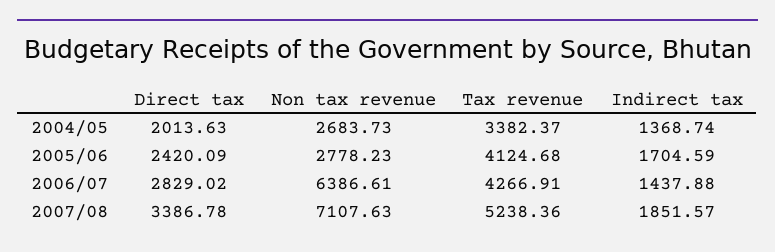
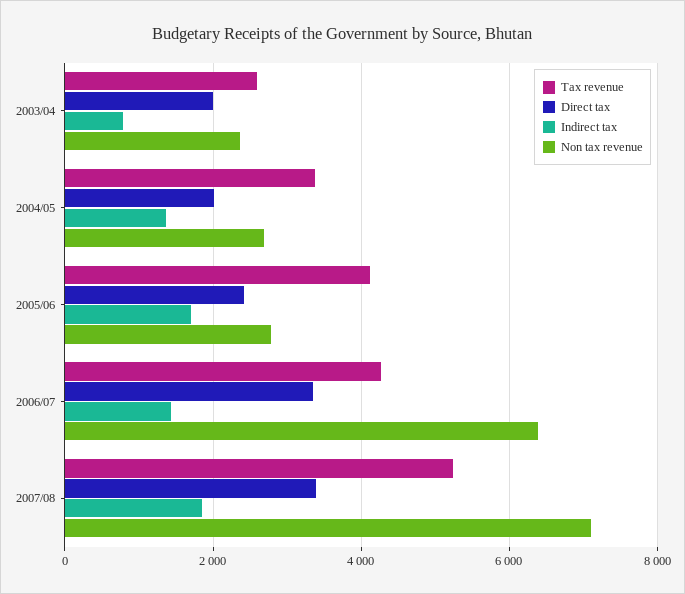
Direct tax, 2006/07: 2829.02 -> 3400
Tax revenue, 2003/04: none -> 2600
Direct tax, 2003/04: none -> 2000
Indirect tax, 2003/04: none -> 800
Non tax revenue, 2003/04: none -> 2400

